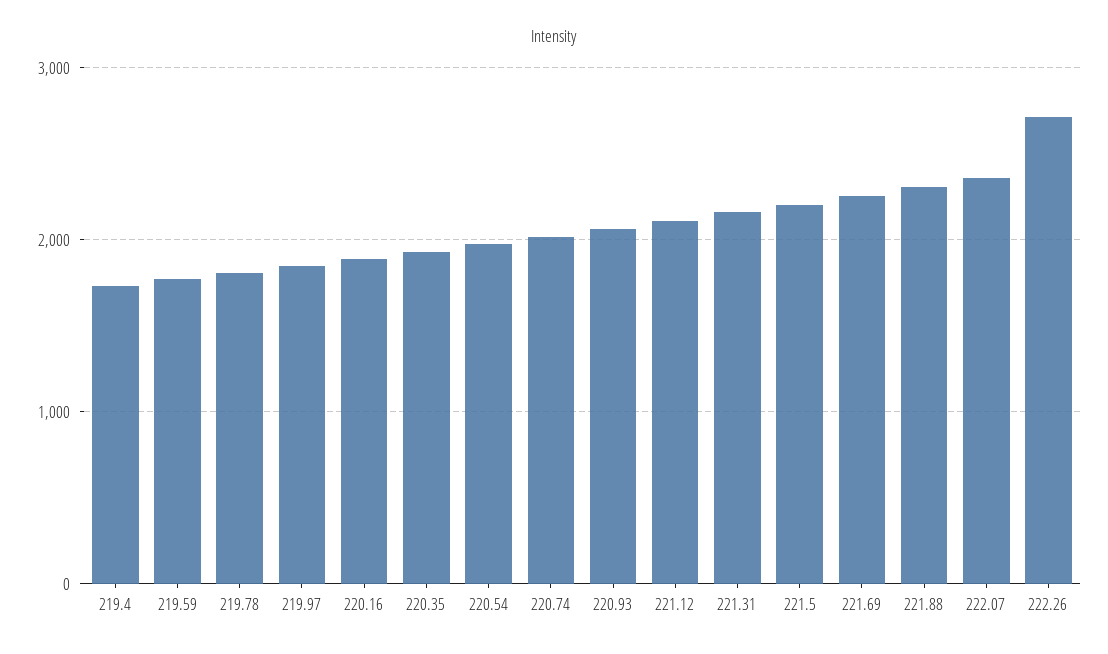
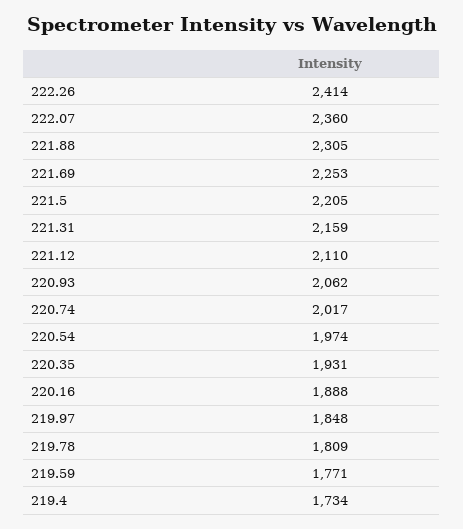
222.26: 2700 -> 2414

